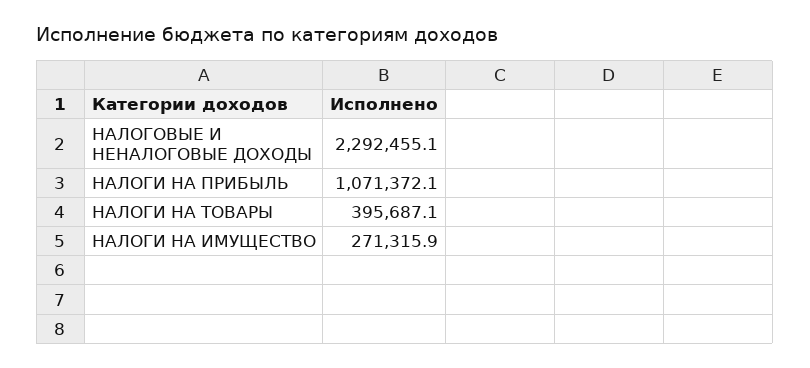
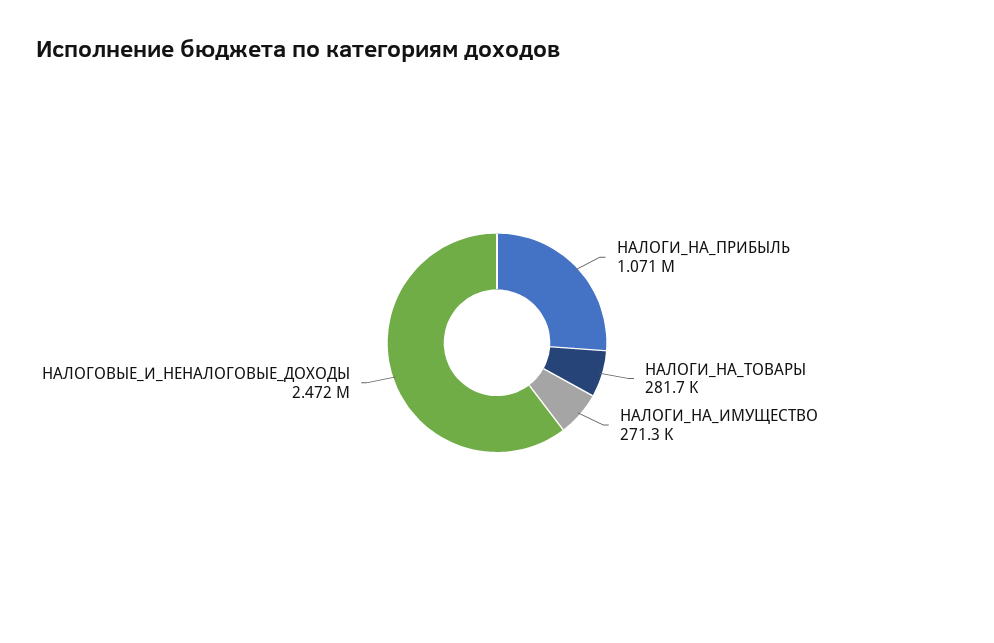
НАЛОГОВЫЕ И НЕНАЛОГОВЫЕ ДОХОДЫ: 2292455.1 -> 2472000
НАЛОГИ НА ТОВАРЫ: 395687.1 -> 281700

